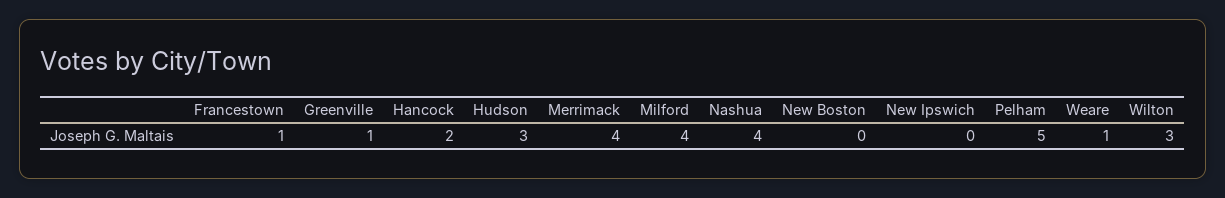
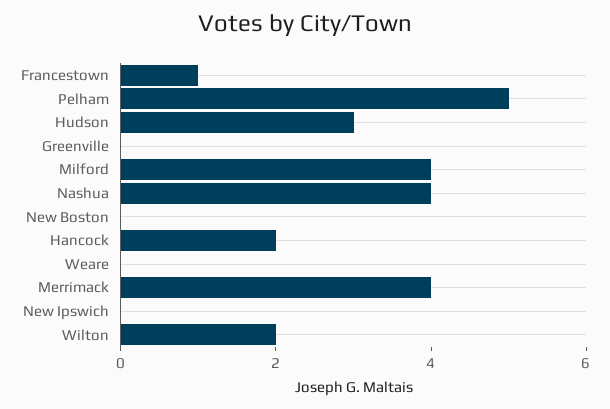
Greenville: 1 -> 0
Weare: 1 -> 0
Wilton: 3 -> 2

